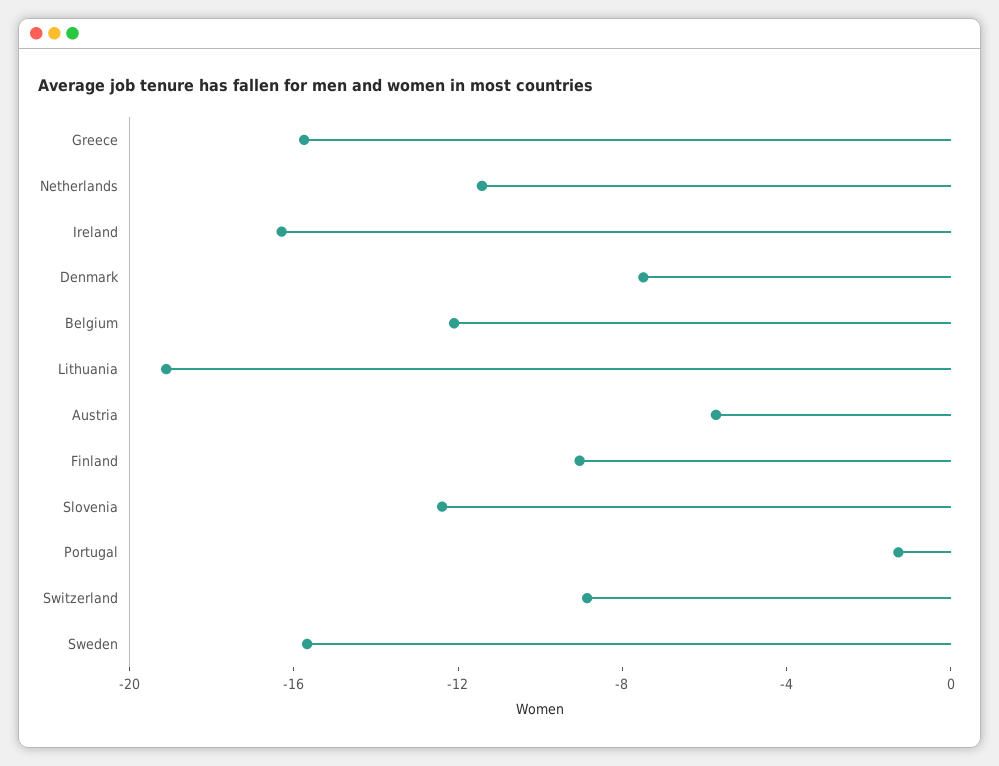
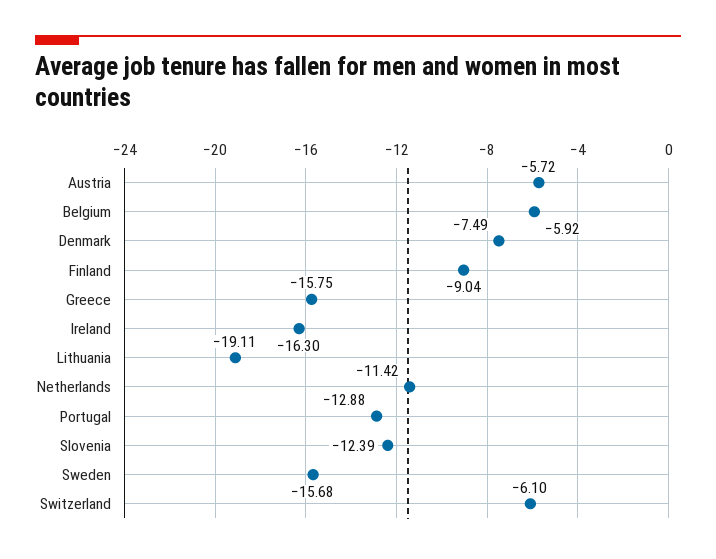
Belgium: -12 -> -5.92
Portugal: -1 -> -12.88
Switzerland: -9 -> -6.1

